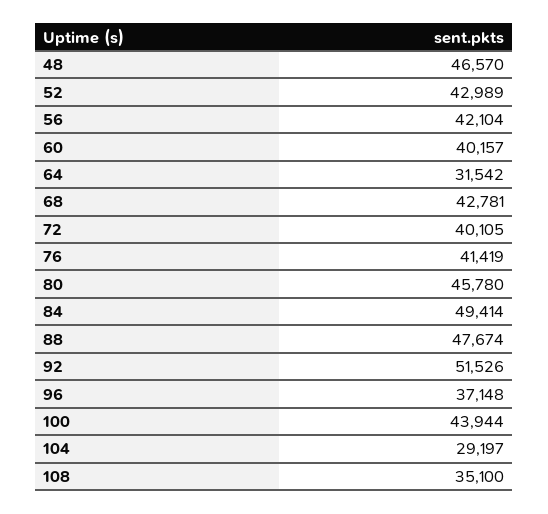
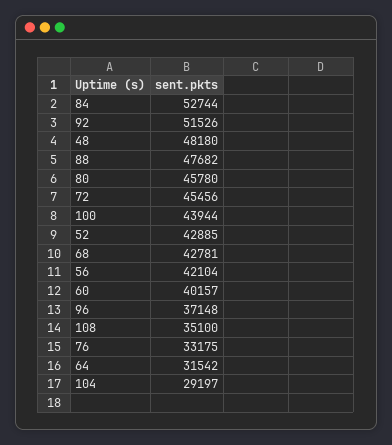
48: 46570 -> 48180
52: 42989 -> 42885
72: 40105 -> 45456
76: 41419 -> 33175
84: 49414 -> 52744
88: 47674 -> 47682

